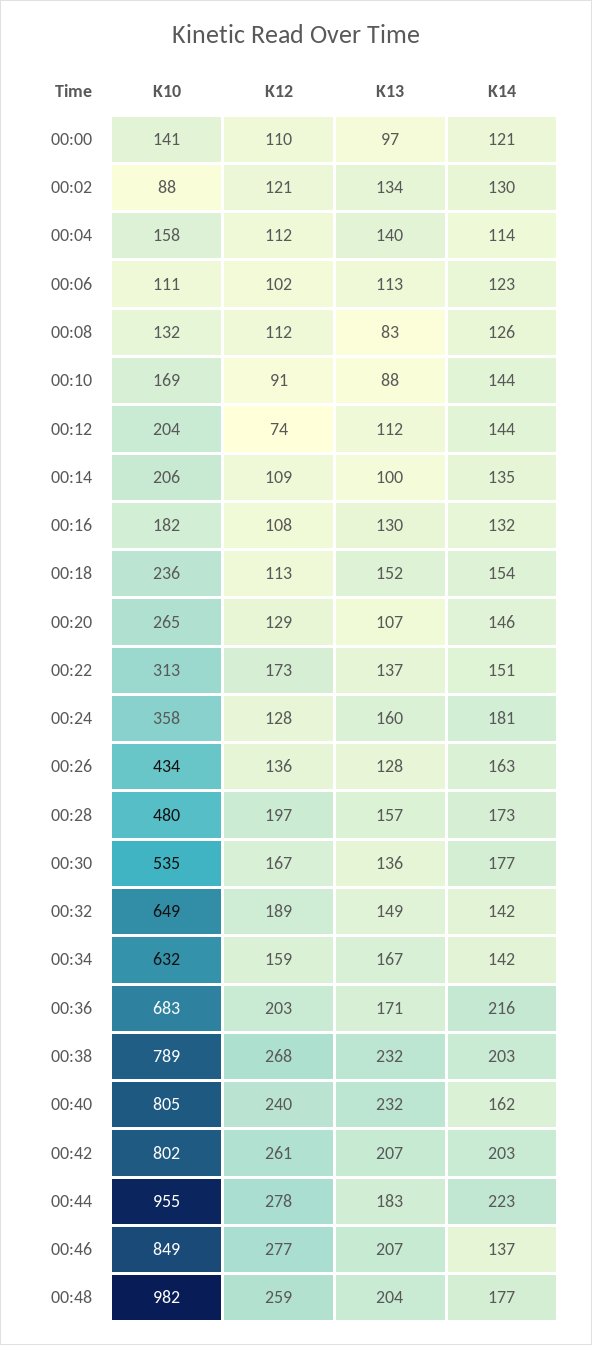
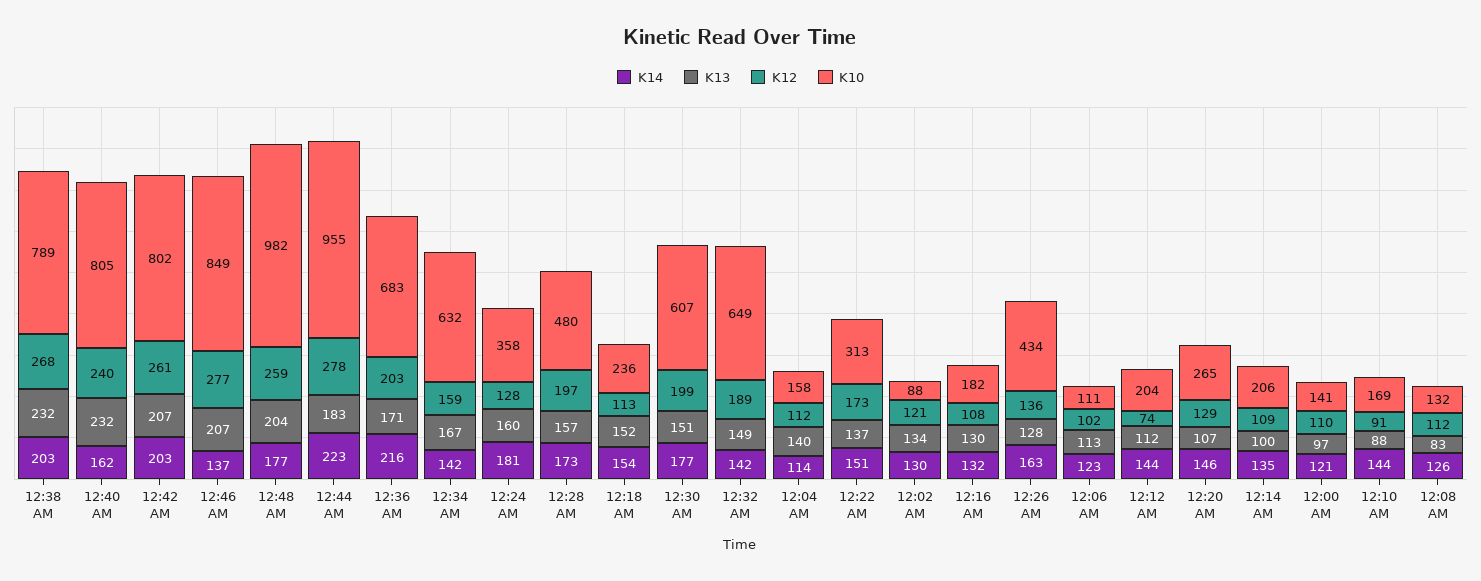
K10, 00:30: 535 -> 607
K12, 00:30: 167 -> 199
K13, 00:30: 136 -> 151

